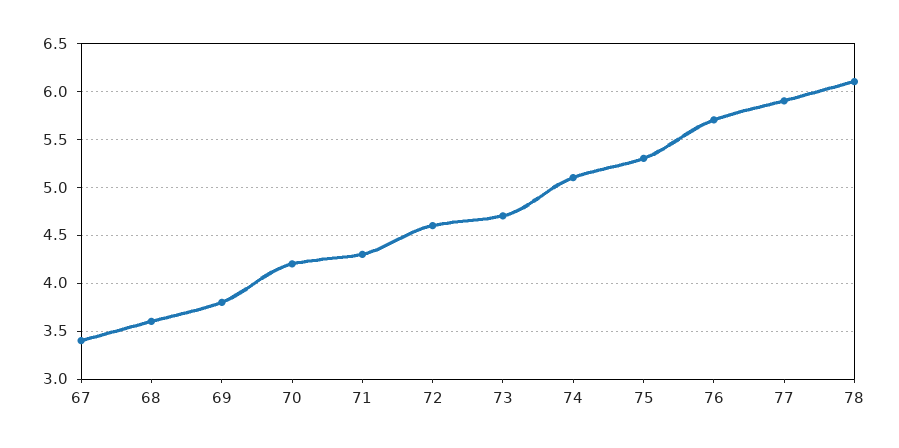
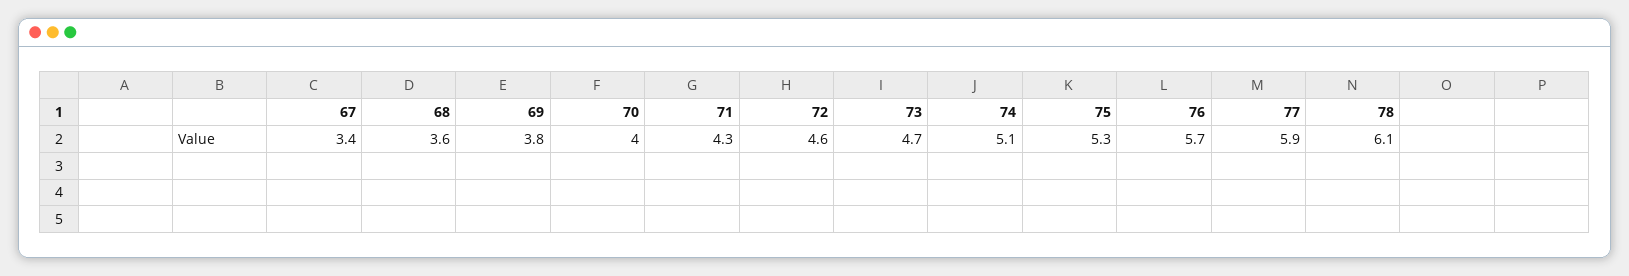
70: 4.2 -> 4

